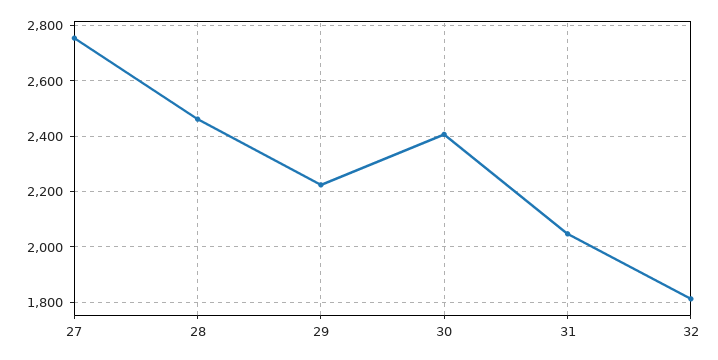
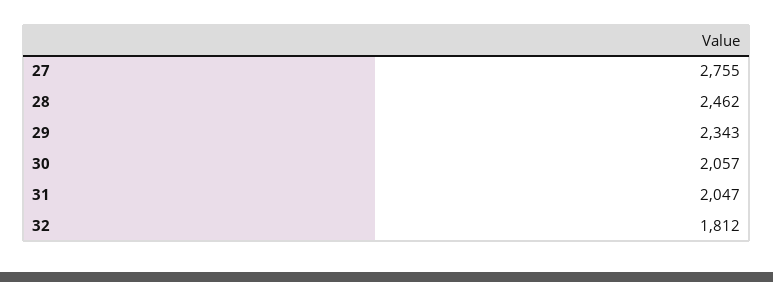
29: 2225 -> 2343
30: 2400 -> 2057

